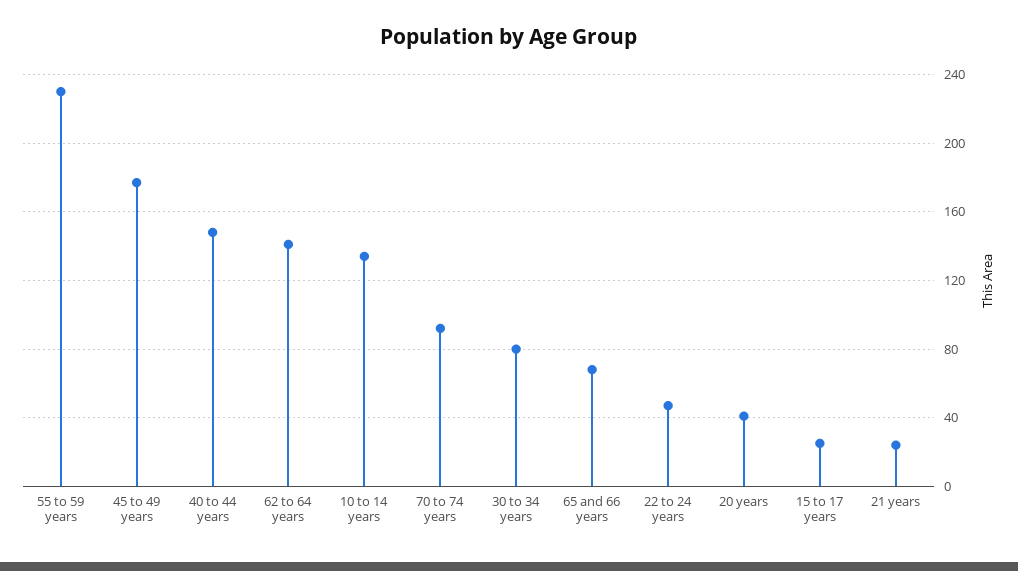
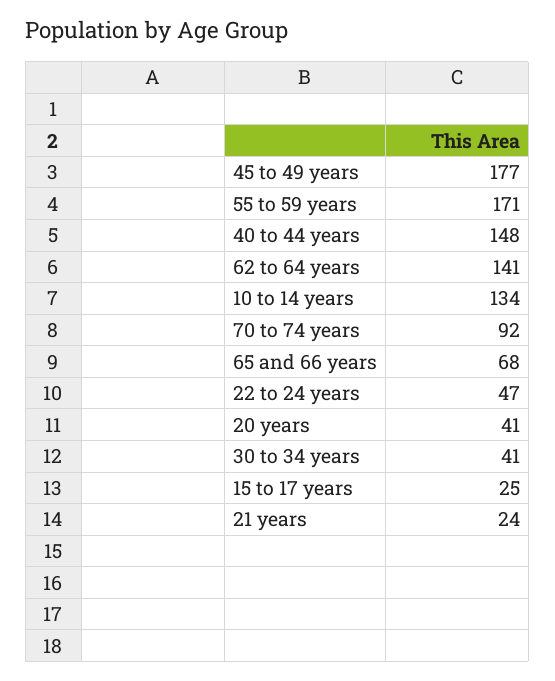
55 to 59 years: 230 -> 171
30 to 34 years: 80 -> 41

